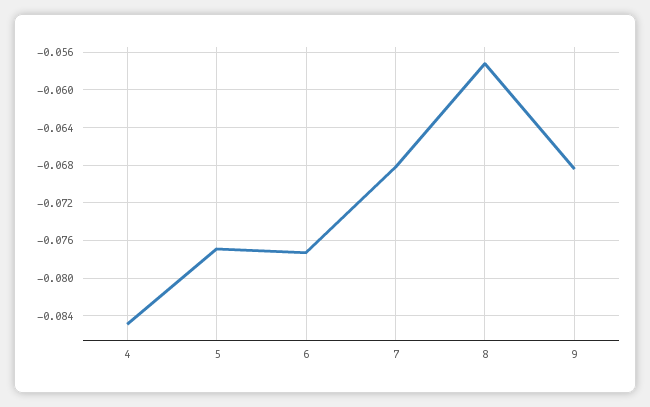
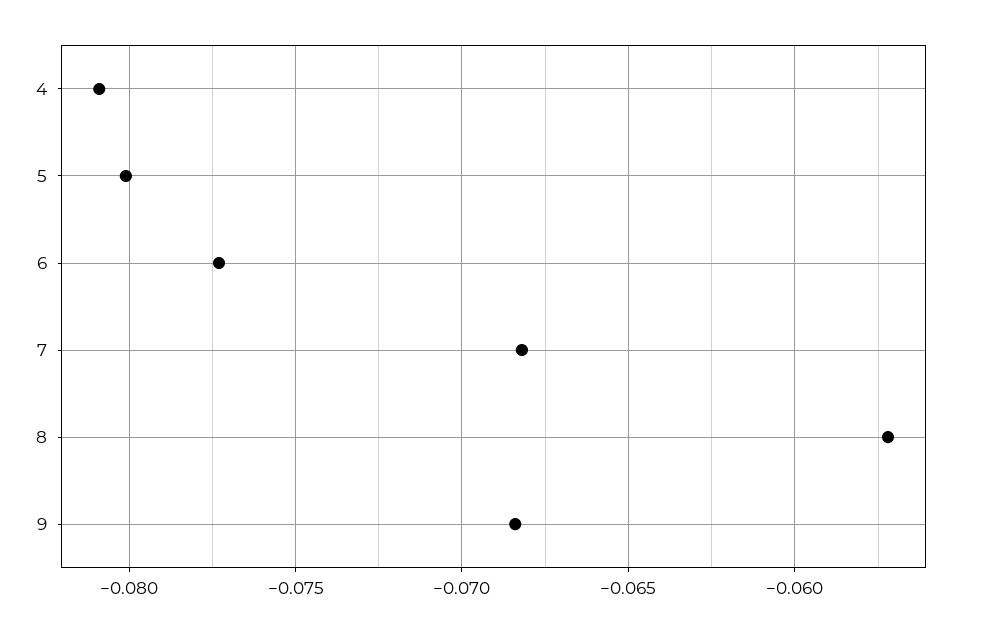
4: -0.085 -> -0.081
5: -0.077 -> -0.08

